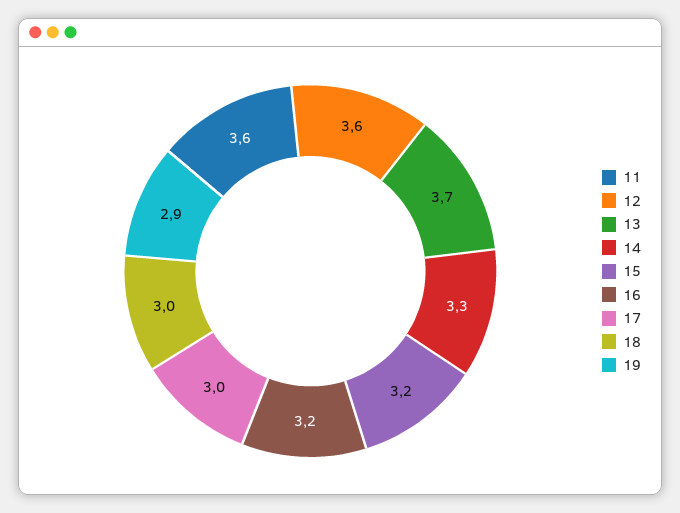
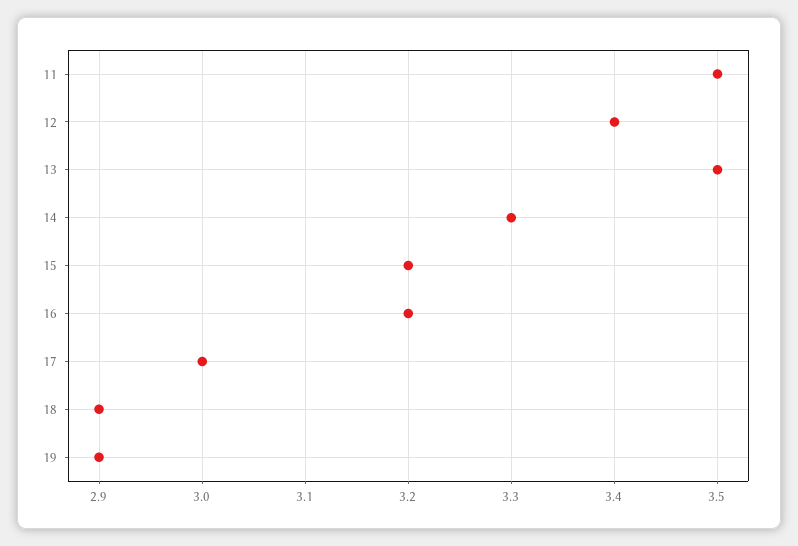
11: 3.6 -> 3.5
12: 3.6 -> 3.4
13: 3.7 -> 3.5
18: 3 -> 2.9

